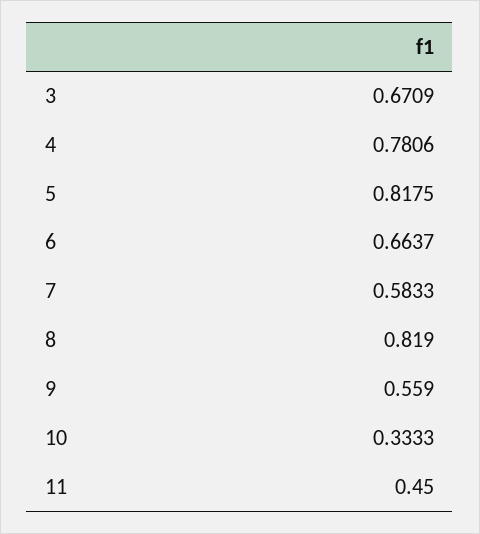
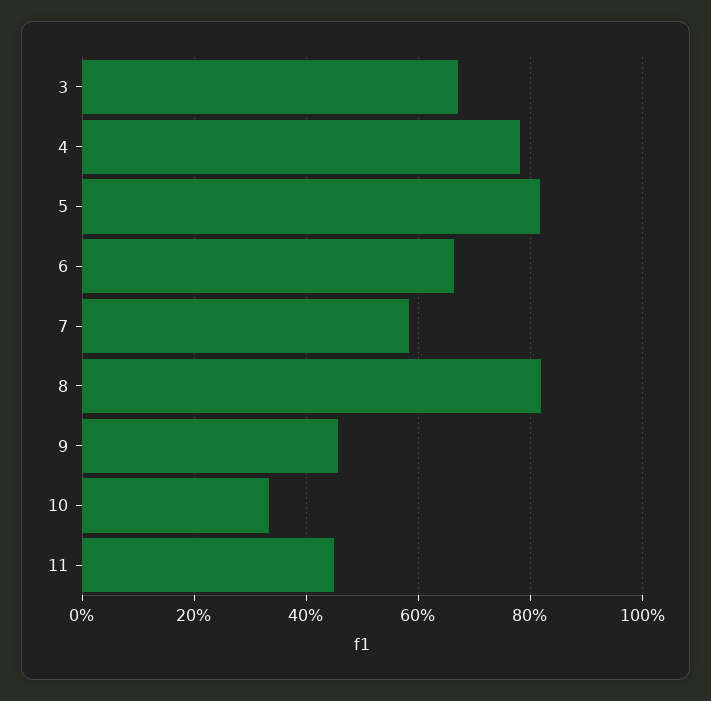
9: 0.559 -> 0.46

